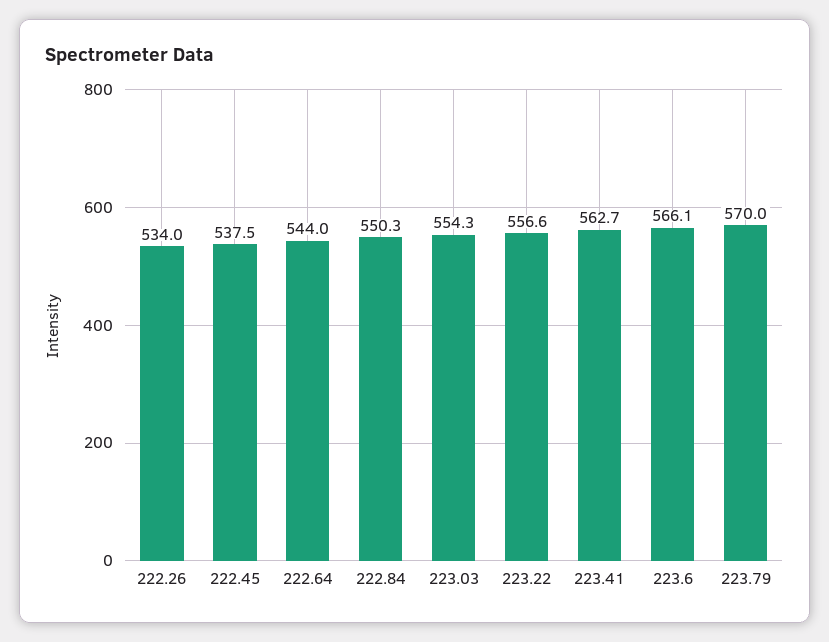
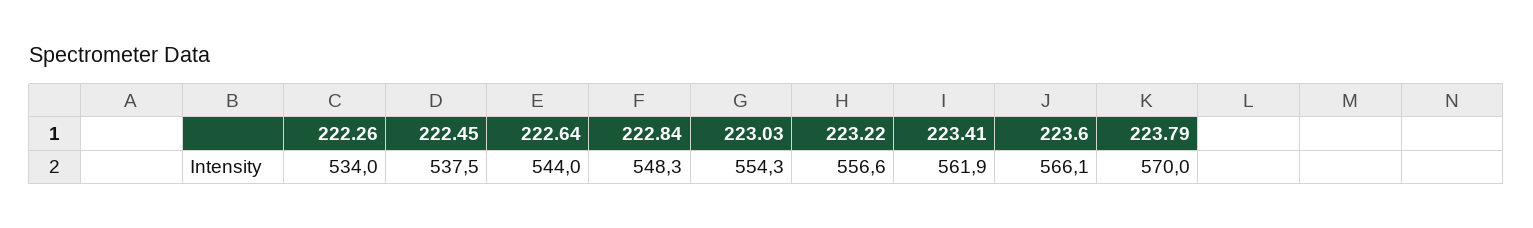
222.84: 550.3 -> 548.3
223.41: 562.7 -> 561.9

